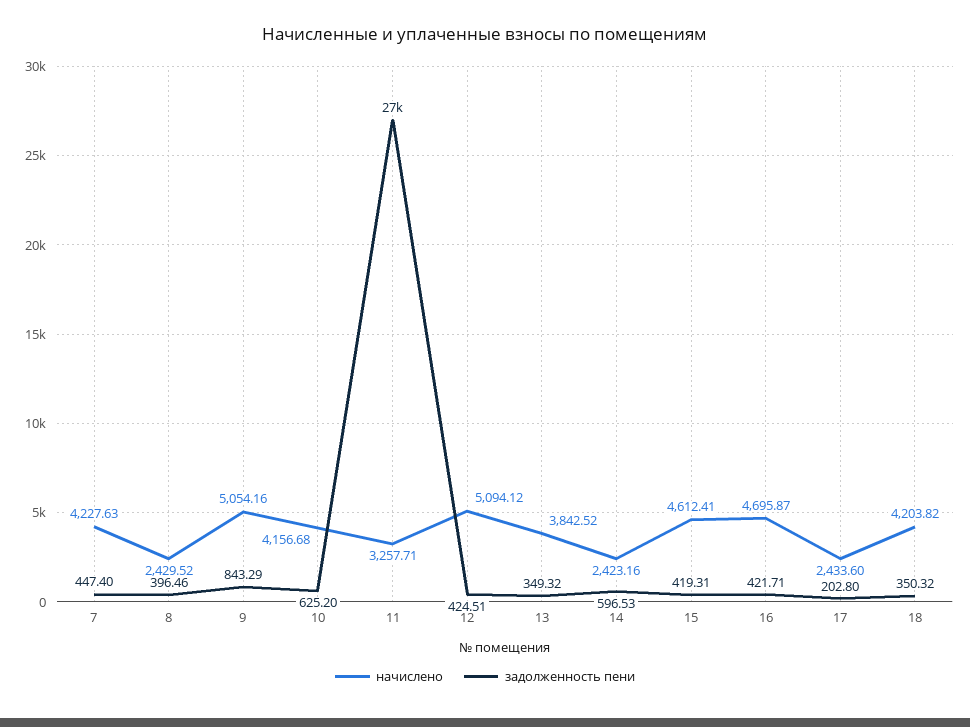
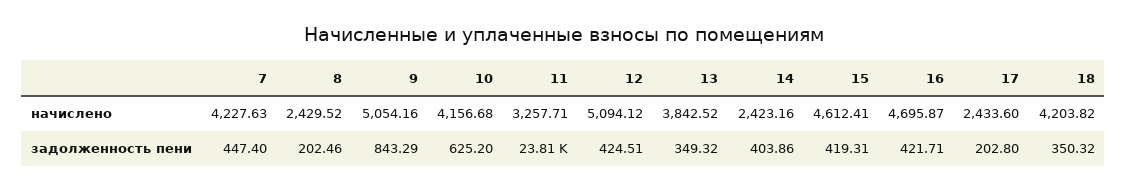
задолженность пени, 8: 396.46 -> 202.46
задолженность пени, 11: 27000 -> 23810
задолженность пени, 14: 596.53 -> 403.86

